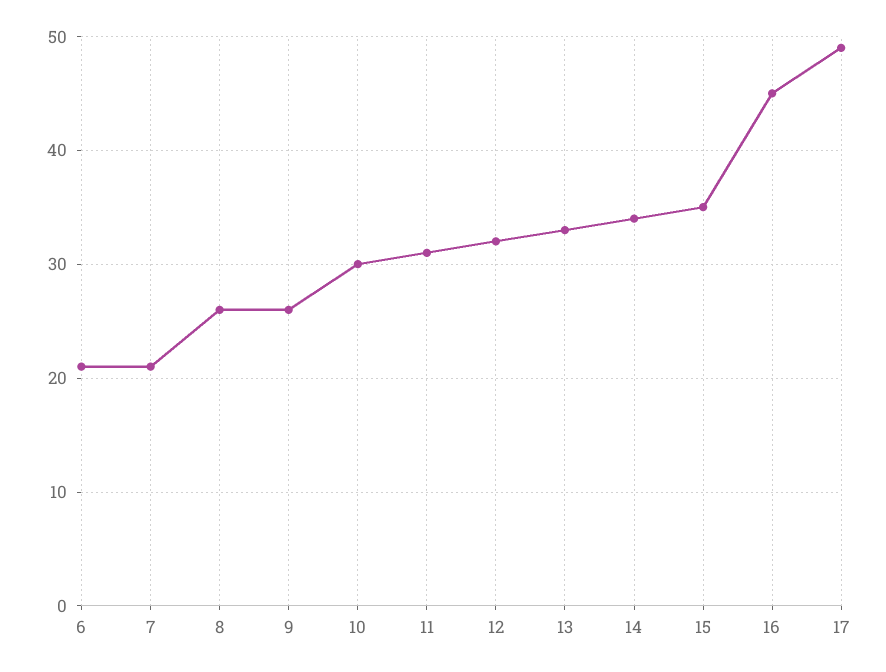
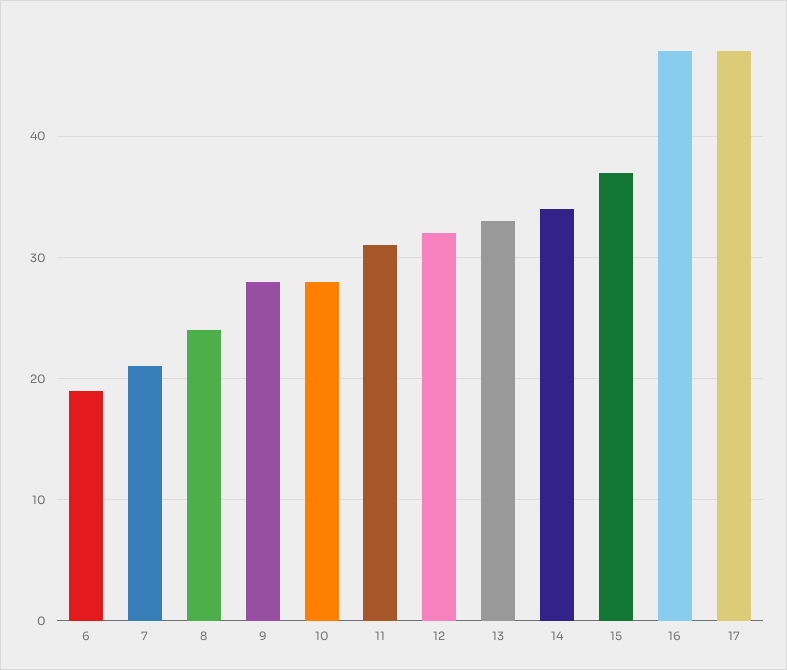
6: 21 -> 19
8: 26 -> 24
9: 26 -> 28
10: 30 -> 28
15: 35 -> 37
16: 45 -> 47
17: 49 -> 47

